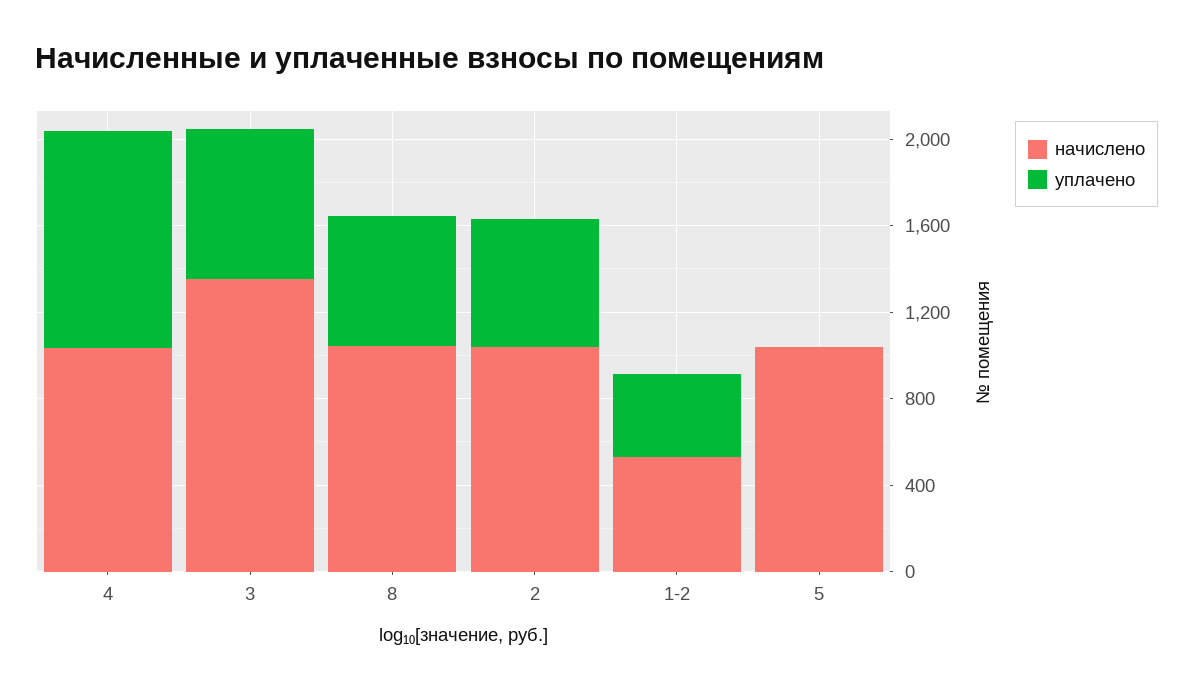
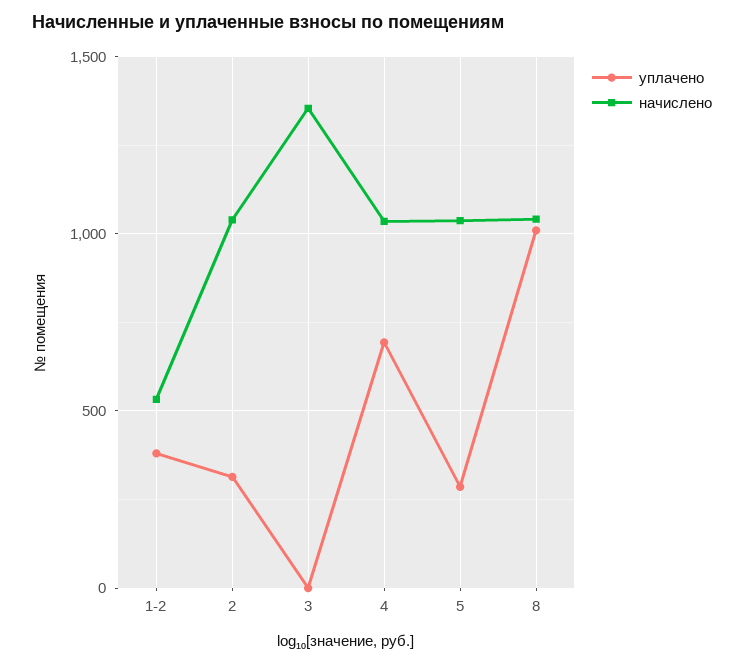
уплачено, 4: 1000 -> 700
уплачено, 3: 700 -> 0
уплачено, 8: 600 -> 1000
уплачено, 2: 600 -> 300
уплачено, 5: 0 -> 300

